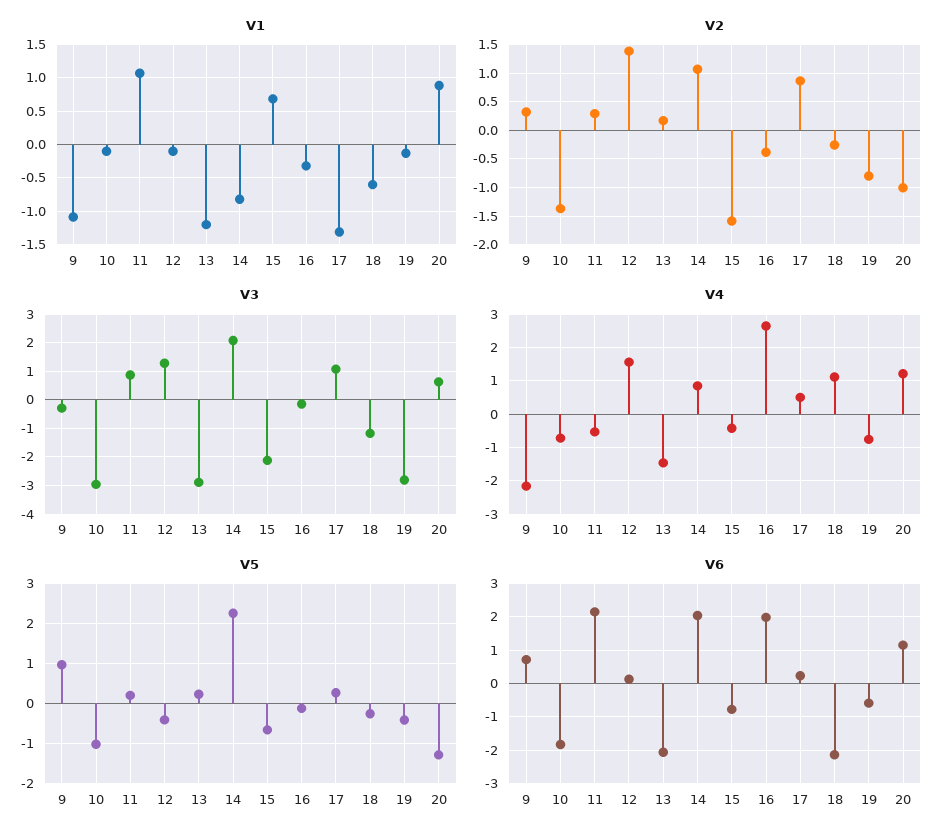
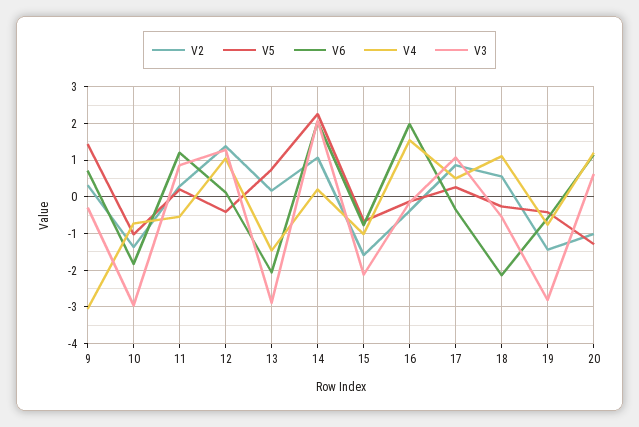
V1, 9: -1.1 -> none
V1, 10: -0.1 -> none
V1, 11: 1.1 -> none
V1, 12: -0.1 -> none
V1, 13: -1.2 -> none
V1, 14: -0.8 -> none
V1, 15: 0.7 -> none
V1, 16: -0.3 -> none
V1, 17: -1.3 -> none
V1, 18: -0.6 -> none
V1, 19: -0.1 -> none
V1, 20: 0.9 -> none
V2, 18: -0.25 -> 0.6
V2, 19: -0.75 -> -1.4
V3, 18: -1.25 -> -0.6
V4, 9: -2.2 -> -3
V4, 12: 1.6 -> 1
V4, 14: 0.8 -> 0.2
V4, 15: -0.4 -> -1
V4, 16: 2.6 -> 1.6
V5, 9: 1 -> 1.4
V5, 13: 0.2 -> 0.8
V6, 11: 2.2 -> 1.2
V6, 17: 0.2 -> -0.4

